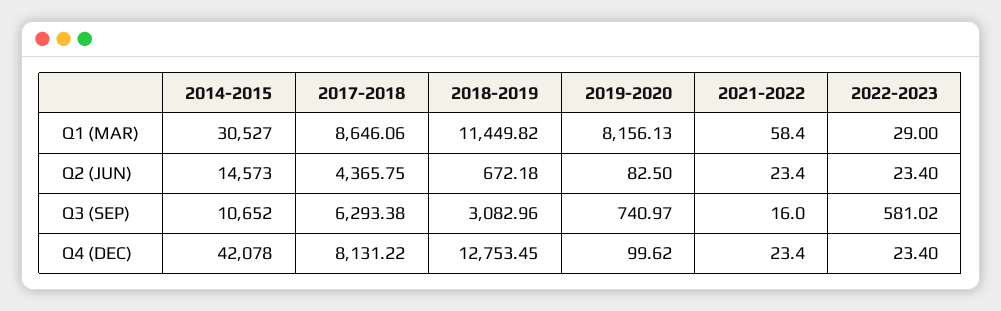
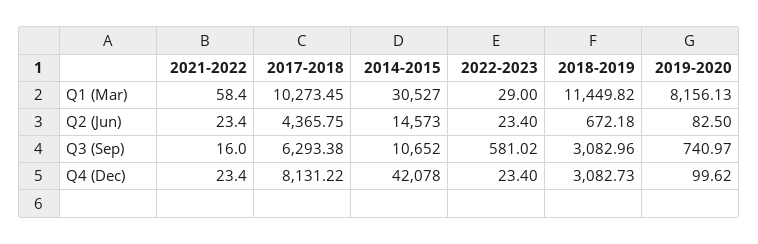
2017-2018, Q1 (MAR): 8646.06 -> 10273.45
2018-2019, Q4 (DEC): 12753.45 -> 3082.73

